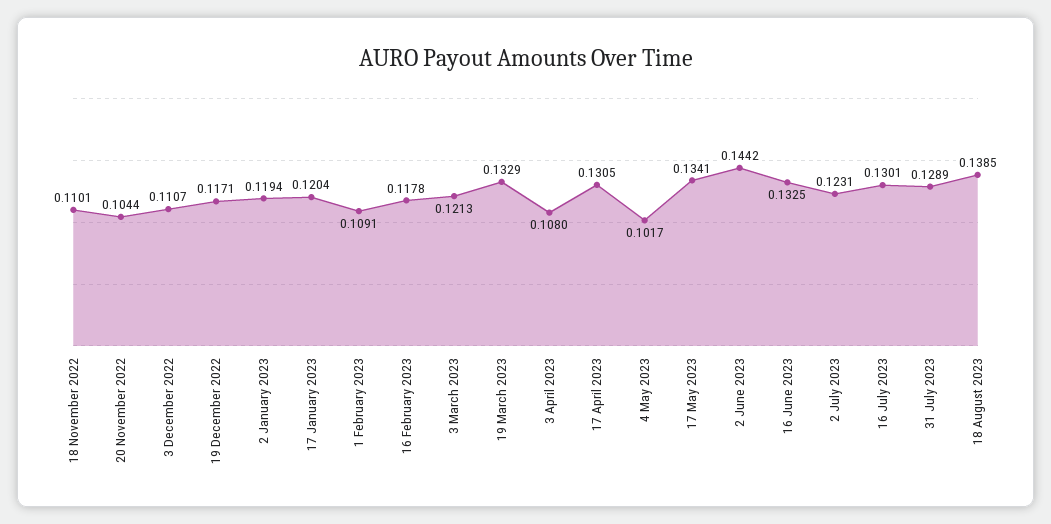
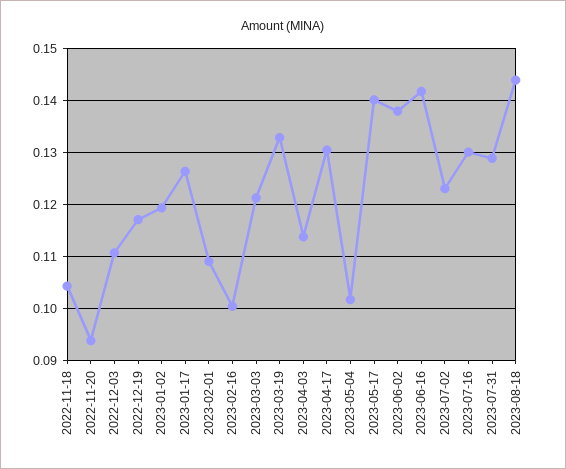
18 November 2022: 0.1101 -> 0.104
20 November 2022: 0.1044 -> 0.094
17 January 2023: 0.1204 -> 0.126
16 February 2023: 0.1178 -> 0.1
3 April 2023: 0.108 -> 0.114
17 May 2023: 0.1341 -> 0.14
2 June 2023: 0.1442 -> 0.138
16 June 2023: 0.1325 -> 0.142
18 August 2023: 0.1385 -> 0.144

